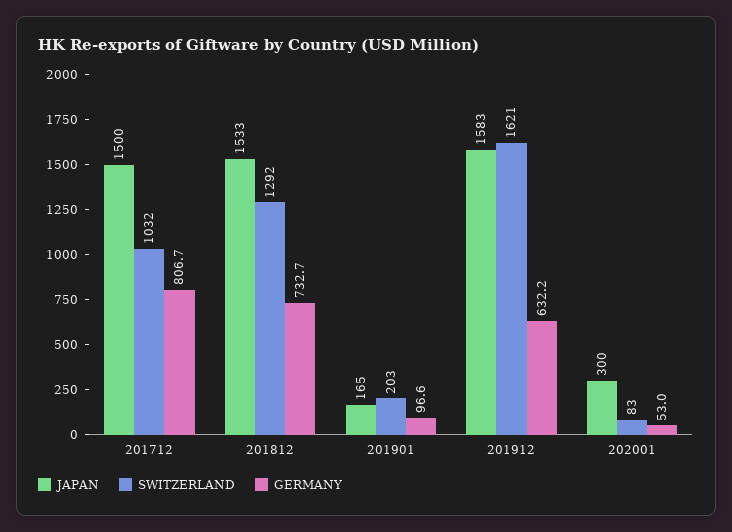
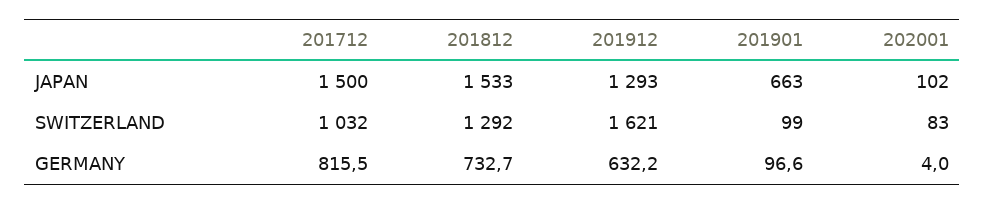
GERMANY, 201712: 806.7 -> 815.5
JAPAN, 201901: 165 -> 663
SWITZERLAND, 201901: 203 -> 99
JAPAN, 201912: 1583 -> 1293
JAPAN, 202001: 300 -> 102
GERMANY, 202001: 53 -> 4

